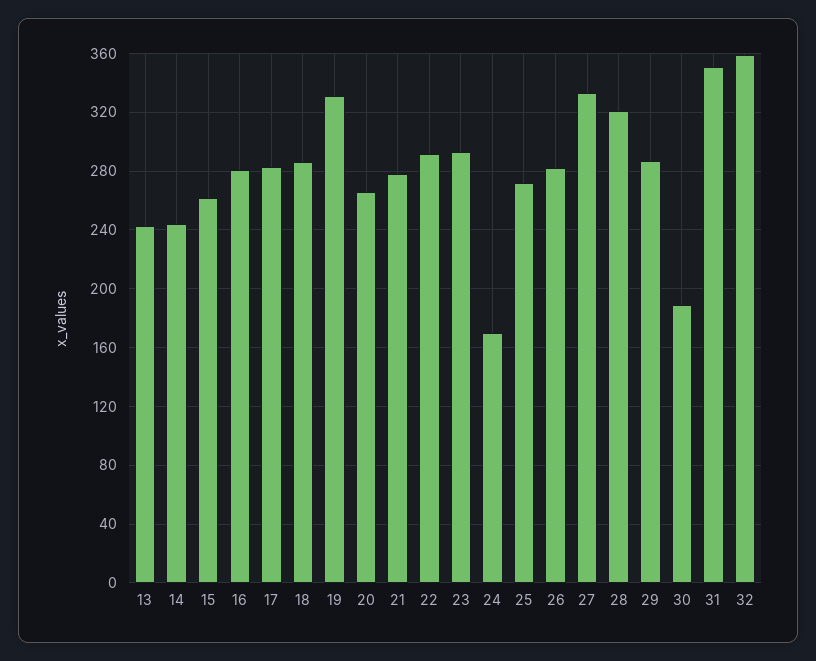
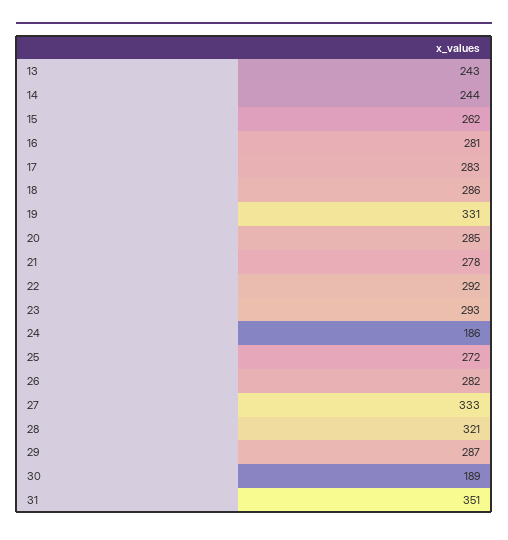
20: 265 -> 285
24: 170 -> 186
32: 360 -> none

